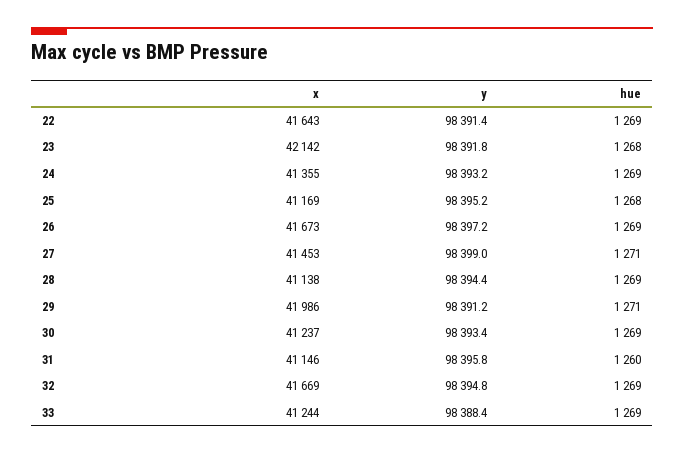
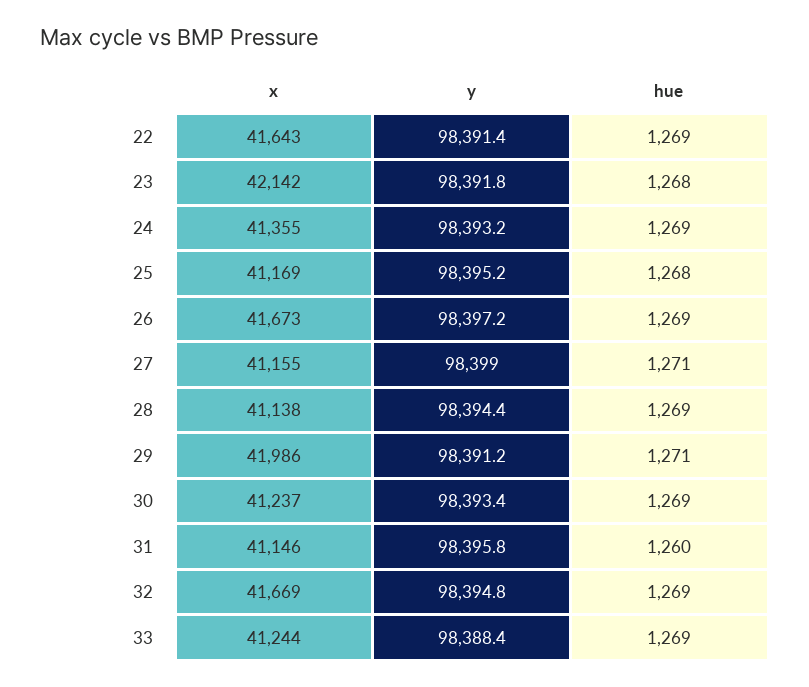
x, 27: 41453 -> 41155

